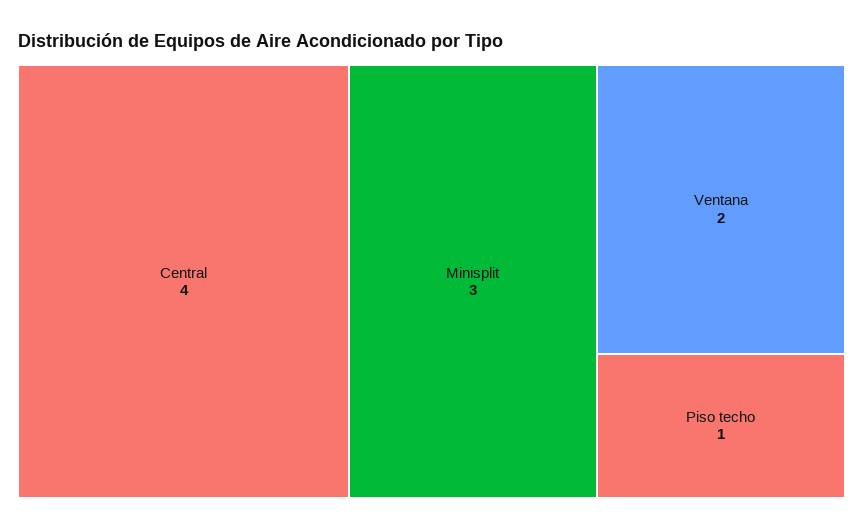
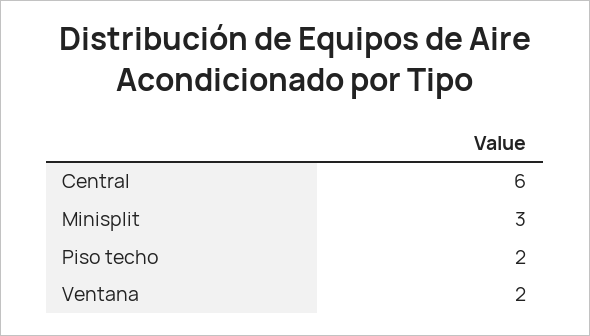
Central: 4 -> 6
Piso techo: 1 -> 2

